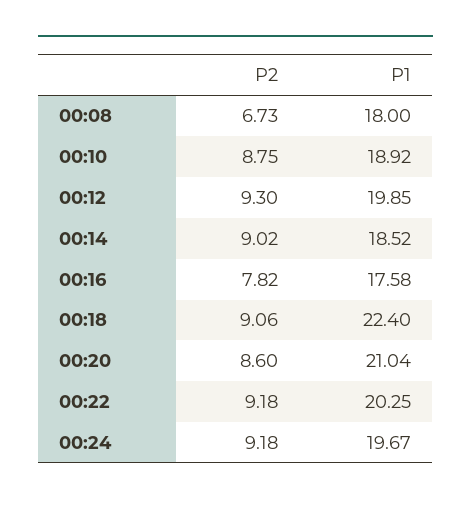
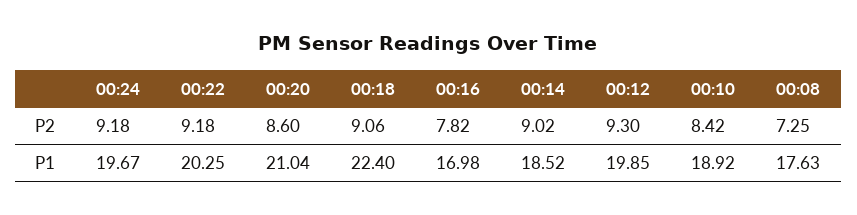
P2, 00:08: 6.73 -> 7.25
P1, 00:08: 18 -> 17.63
P2, 00:10: 8.75 -> 8.42
P1, 00:16: 17.58 -> 16.98

